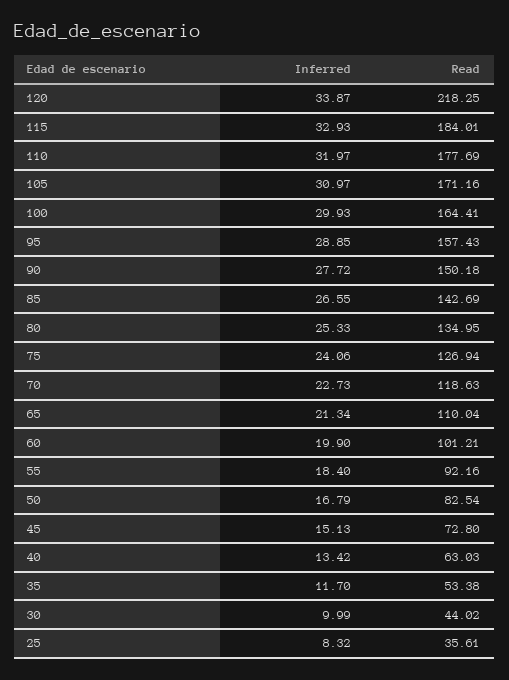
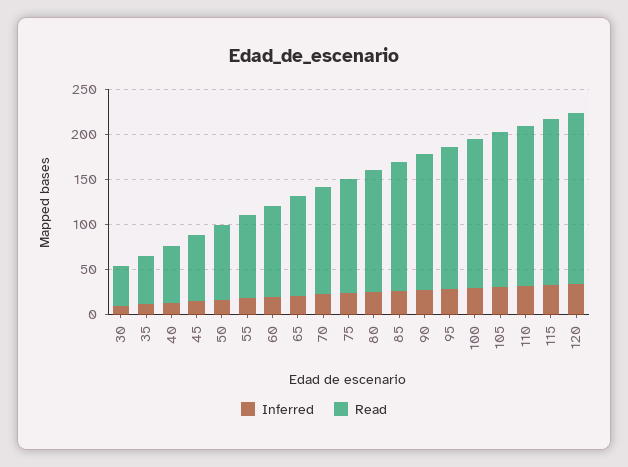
Read, 120: 218.25 -> 190
Inferred, 25: 8.32 -> none
Read, 25: 35.61 -> none

